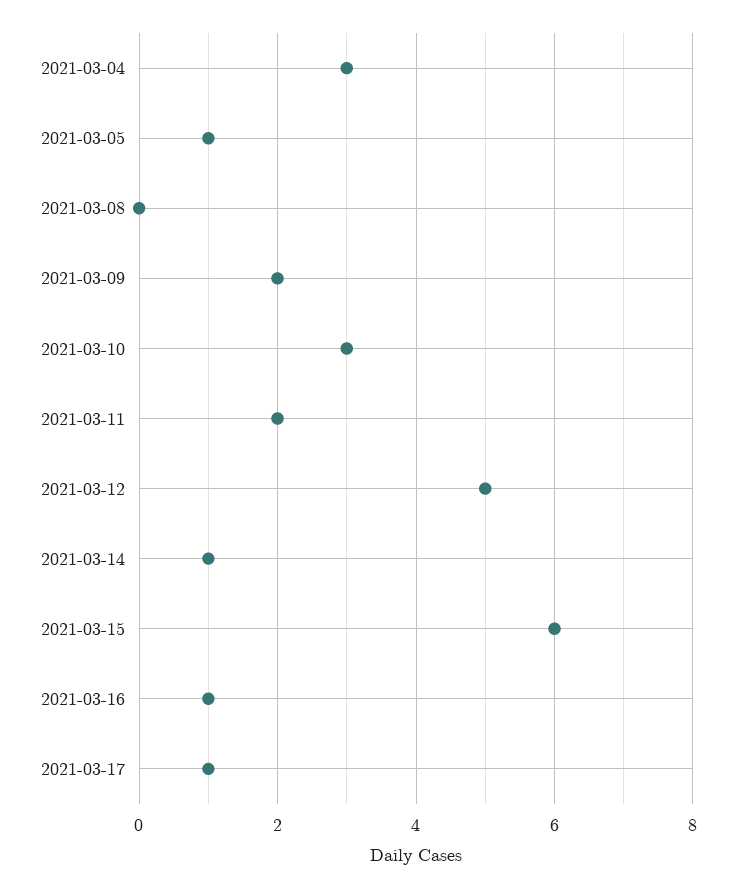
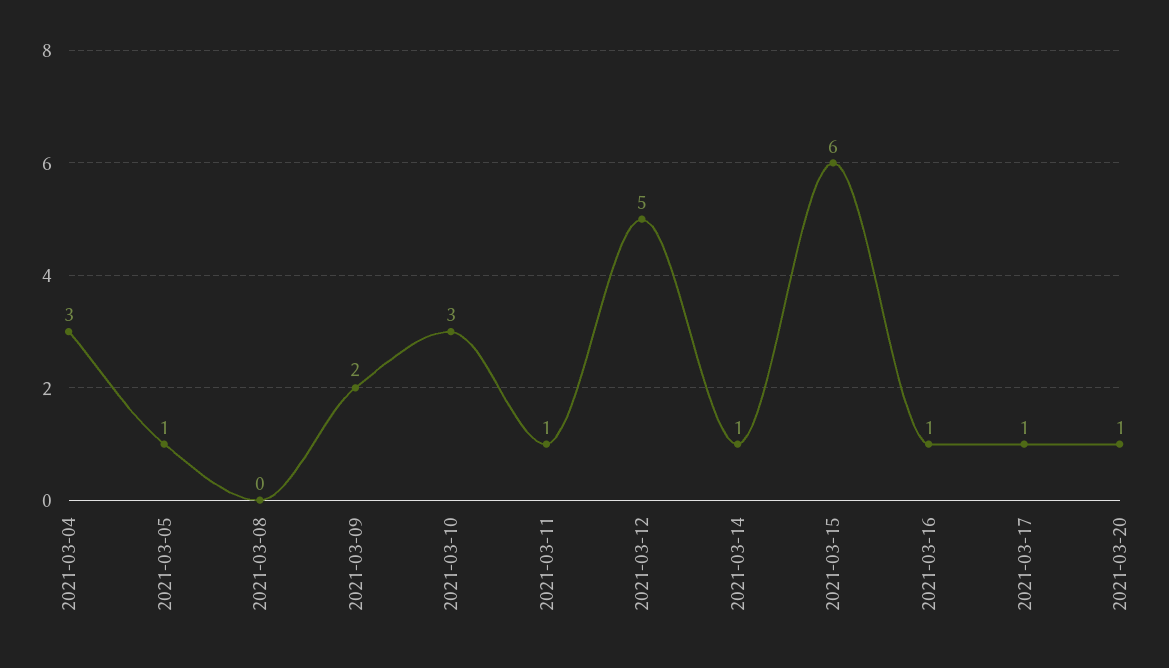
2021-03-11: 2 -> 1
2021-03-20: none -> 1

